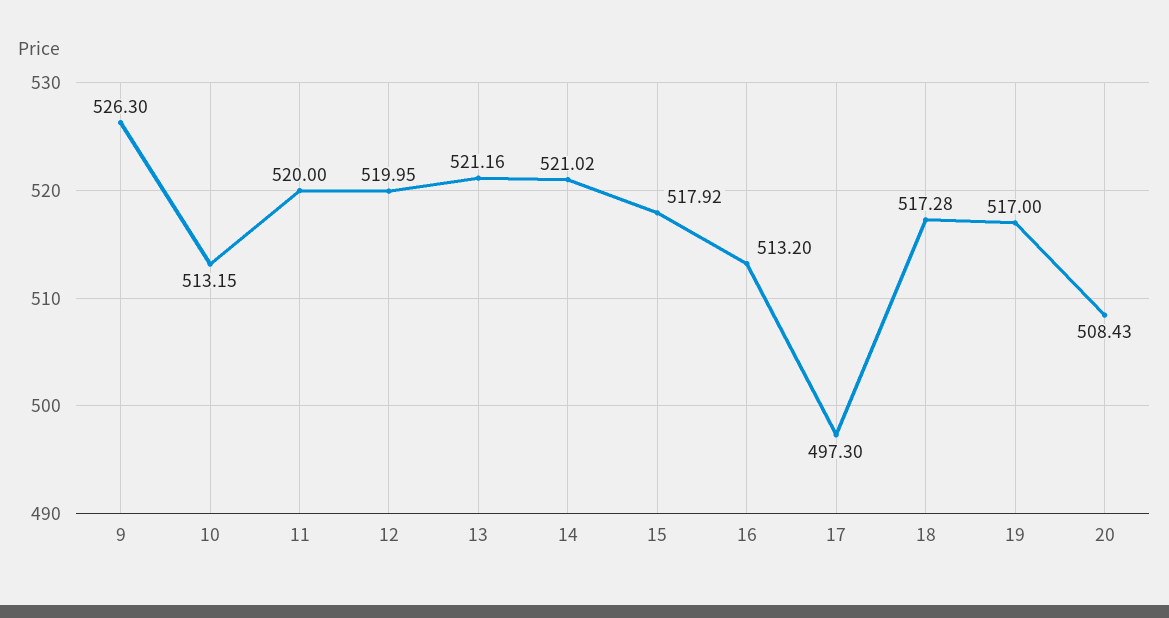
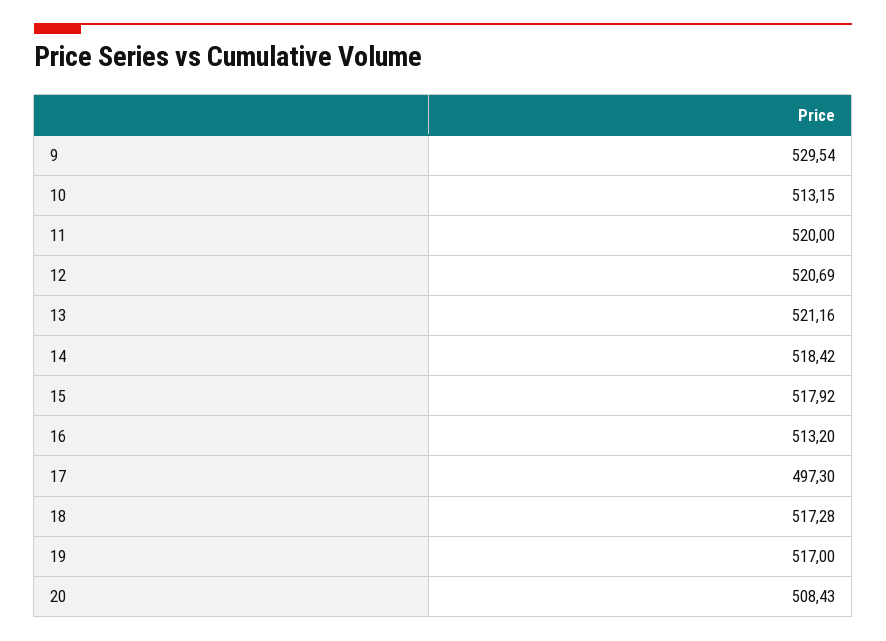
9: 526.3 -> 529.54
12: 519.95 -> 520.69
14: 521.02 -> 518.42

